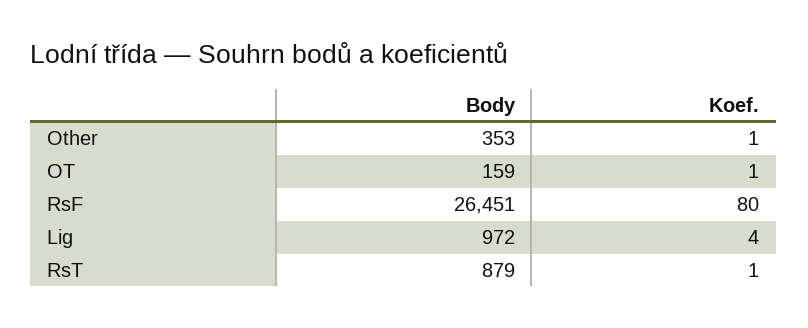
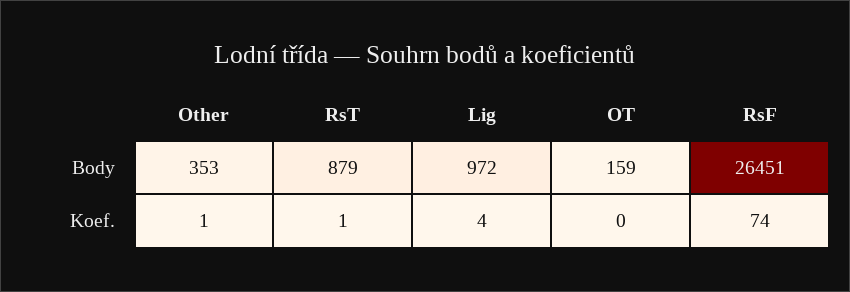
Koef., OT: 1 -> 0
Koef., RsF: 80 -> 74

